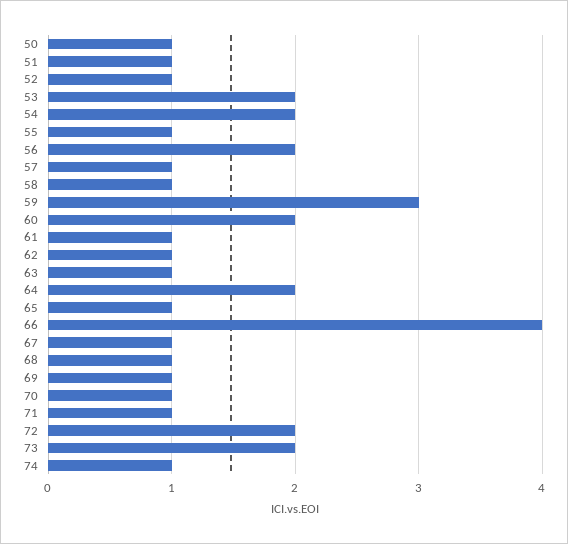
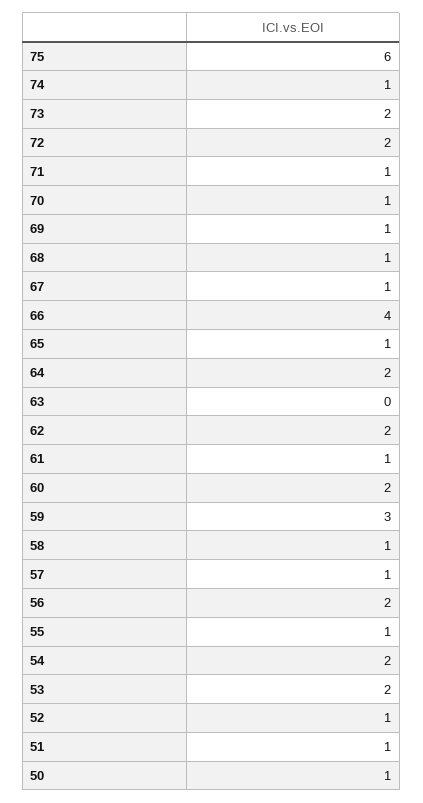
62: 1 -> 2
63: 1 -> 0
75: none -> 6

